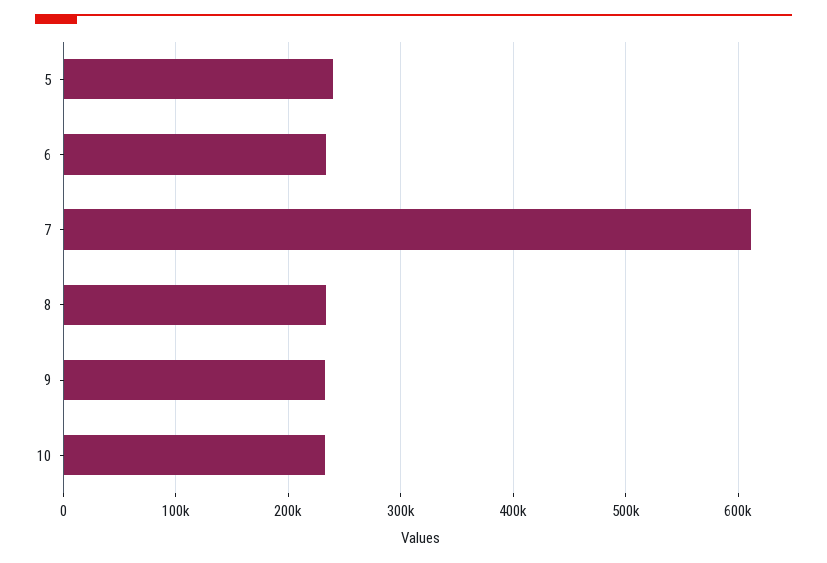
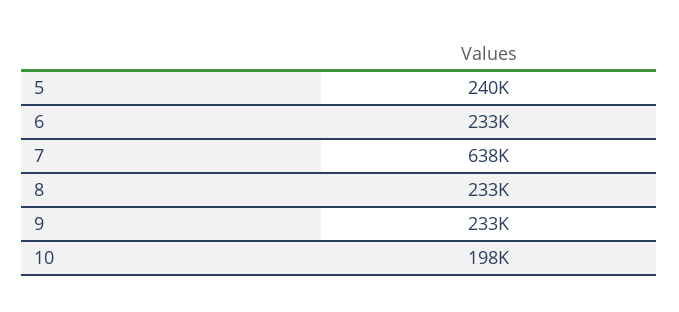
7: 610000 -> 638000
10: 230000 -> 198000

